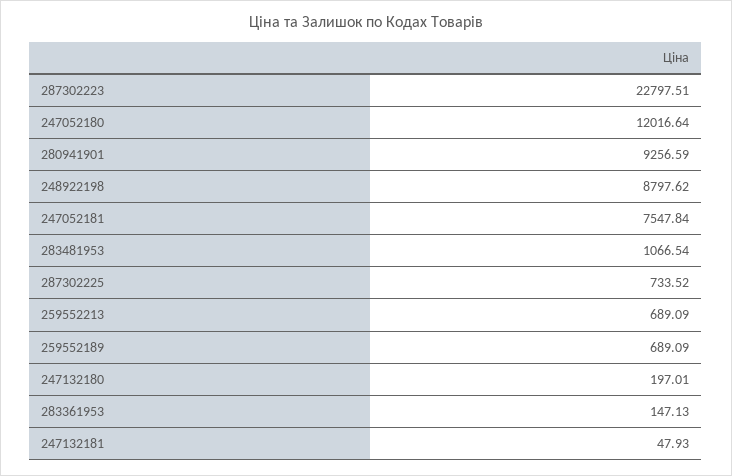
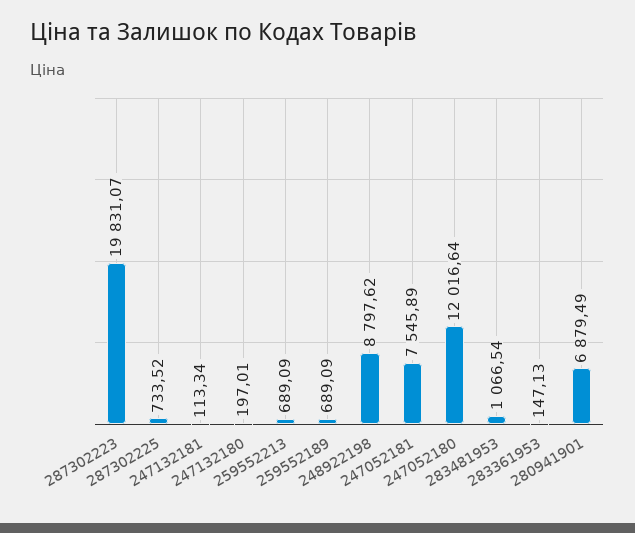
287302223: 22797.51 -> 19831.07
280941901: 9256.59 -> 6879.49
247052181: 7547.84 -> 7545.89
247132181: 47.93 -> 113.34

